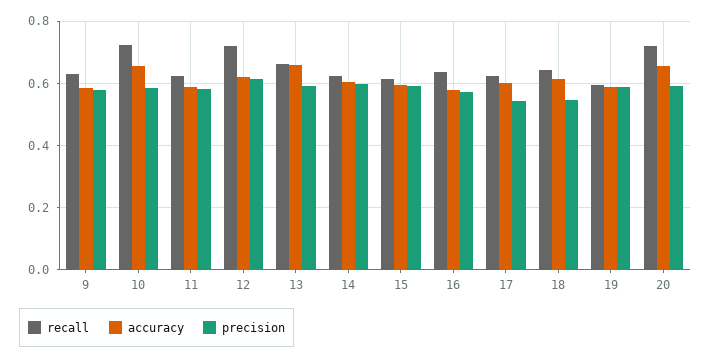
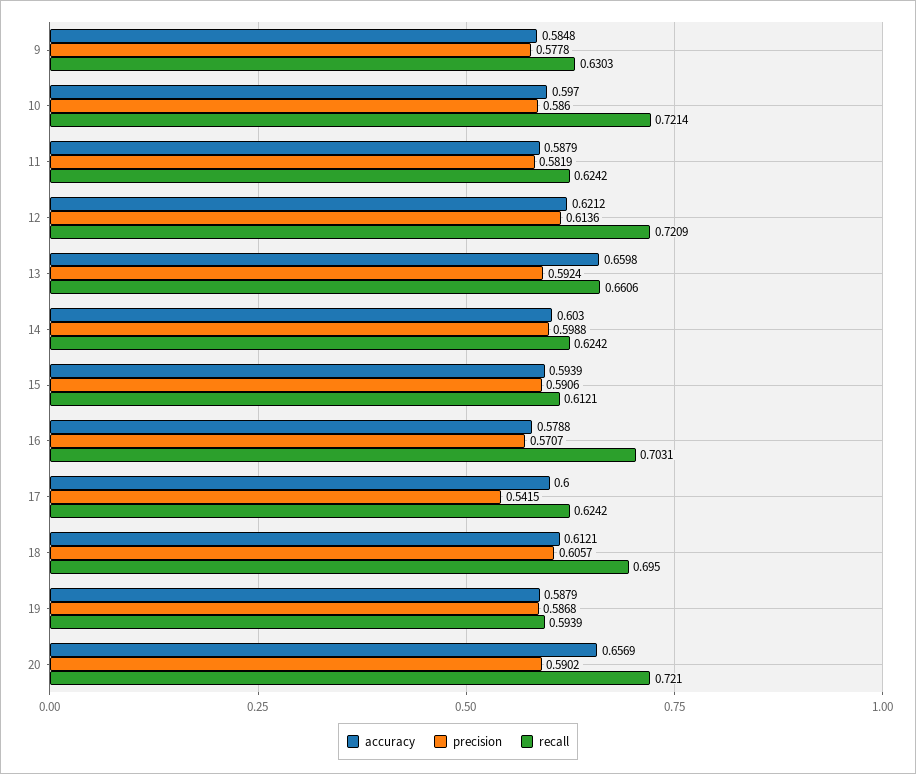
accuracy, 10: 0.66 -> 0.597
recall, 16: 0.64 -> 0.7031
recall, 18: 0.64 -> 0.695
precision, 18: 0.54 -> 0.6057

